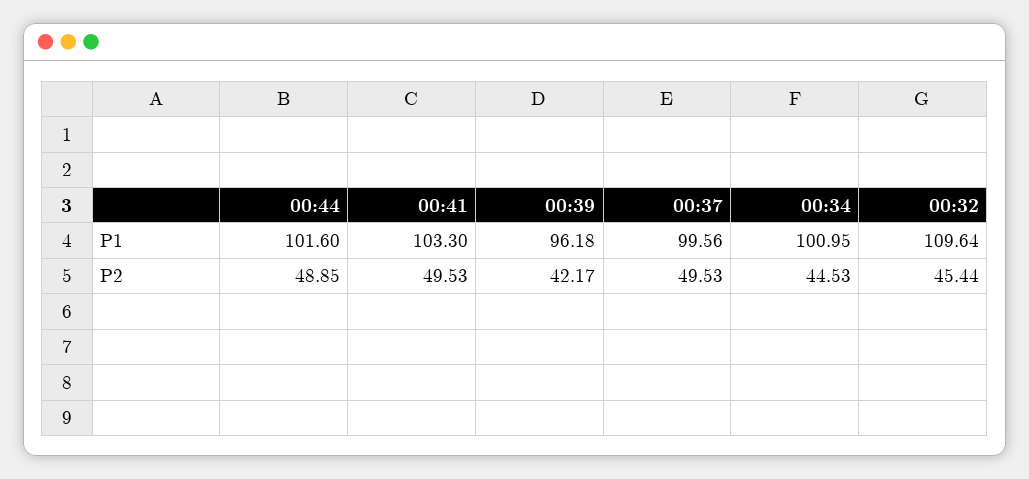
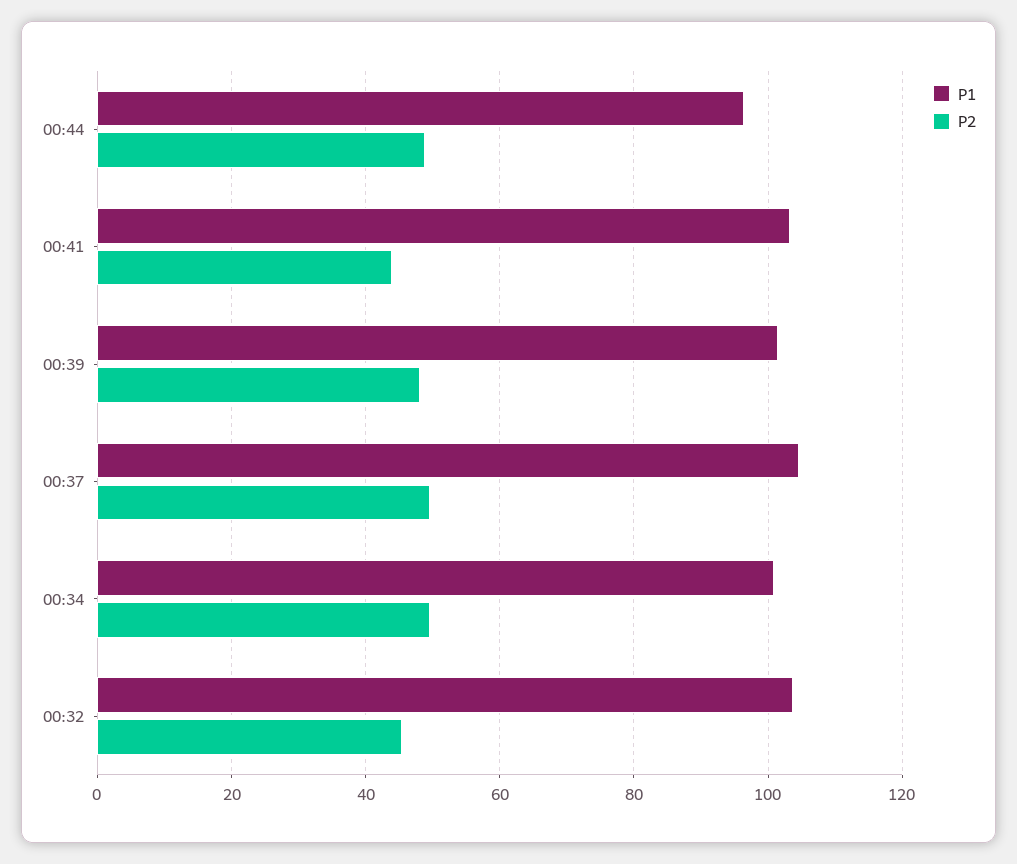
P1, 00:44: 101.6 -> 96
P1, 00:39: 96.18 -> 102
P1, 00:37: 99.56 -> 104
P1, 00:32: 109.64 -> 104
P2, 00:41: 49.53 -> 44
P2, 00:39: 42.17 -> 48
P2, 00:34: 44.53 -> 50

